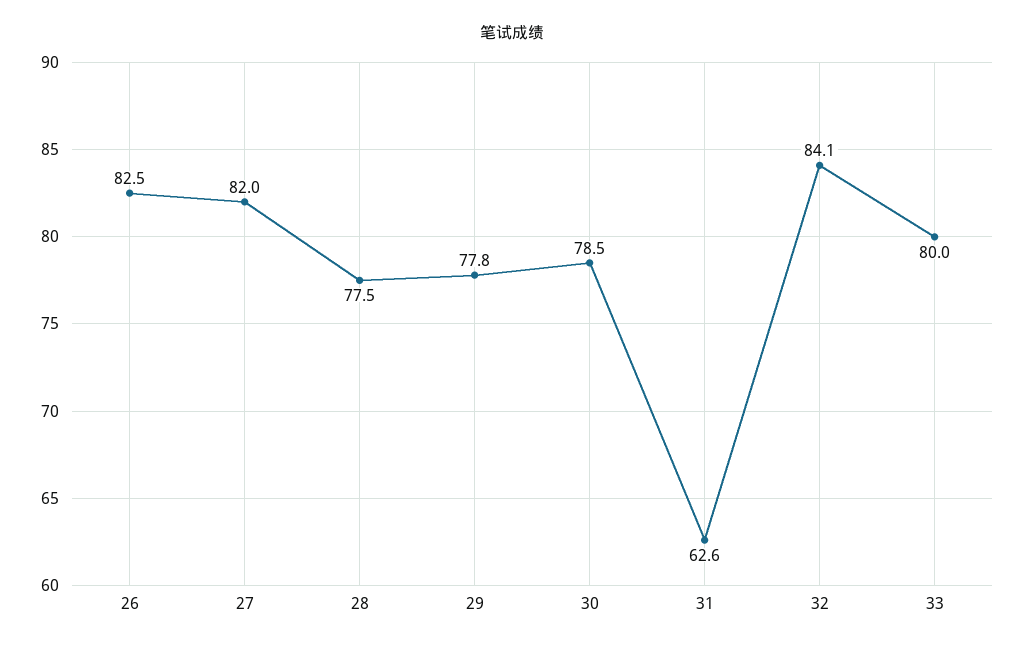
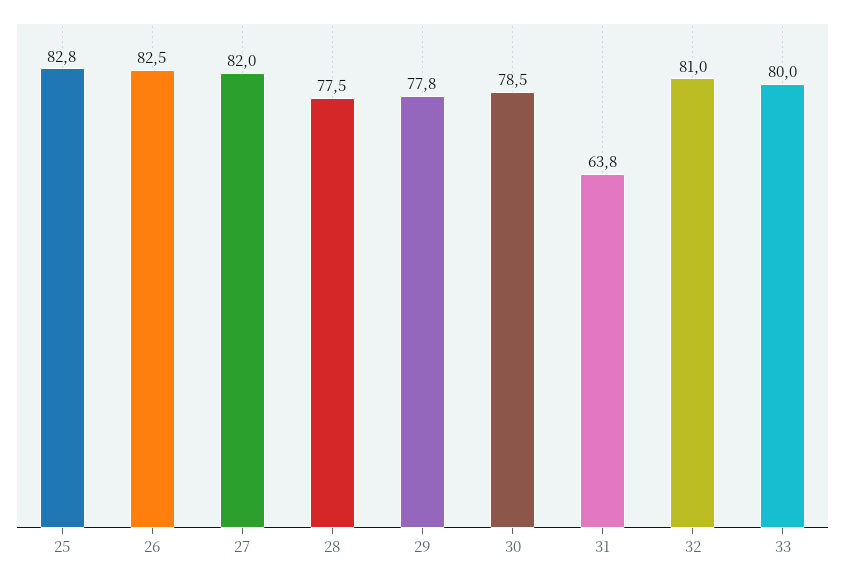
31: 62.6 -> 63.8
32: 84.1 -> 81
25: none -> 82.8

